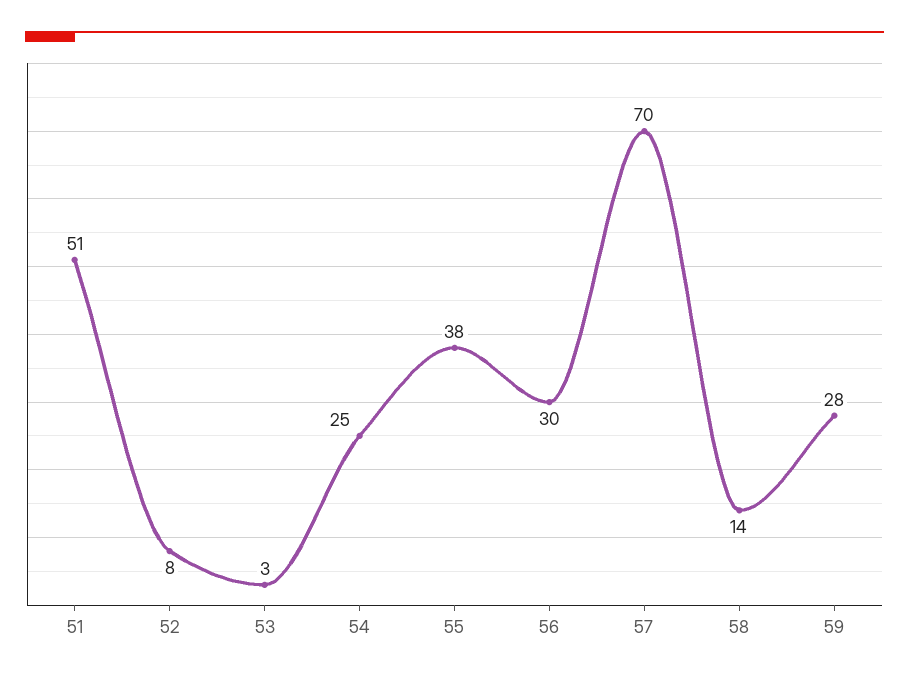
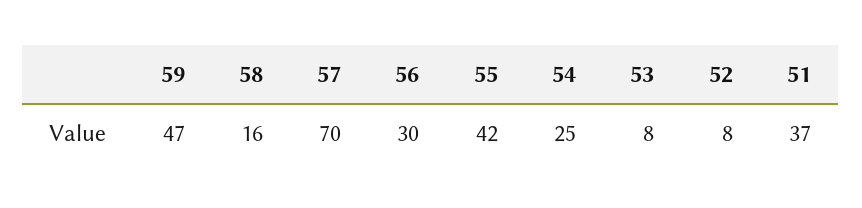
51: 51 -> 37
53: 3 -> 8
55: 38 -> 42
58: 14 -> 16
59: 28 -> 47

